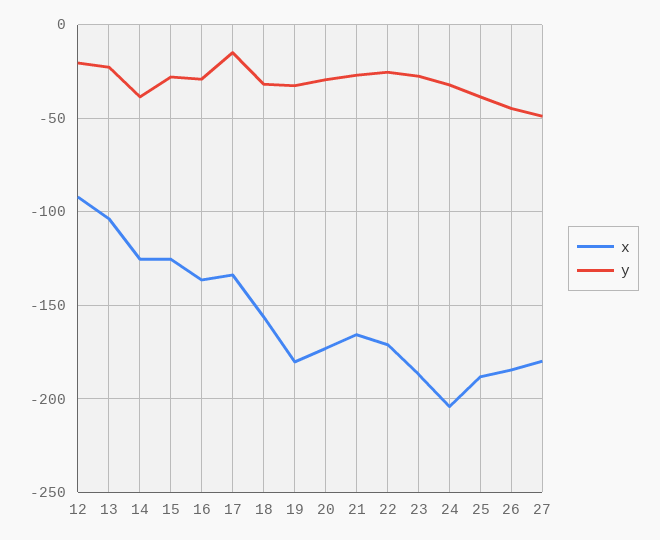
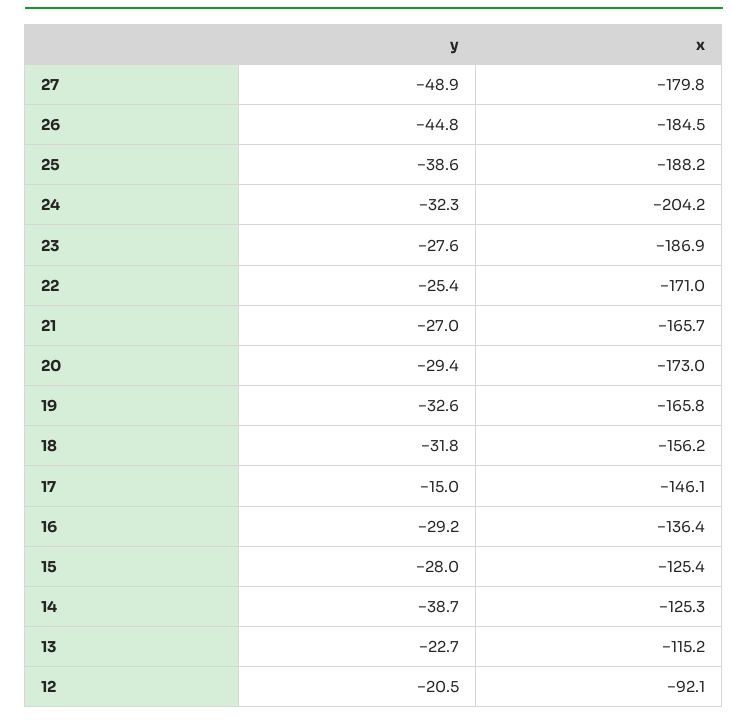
x, 13: -105 -> -115.2
x, 17: -135 -> -146.1
x, 19: -180 -> -165.8

